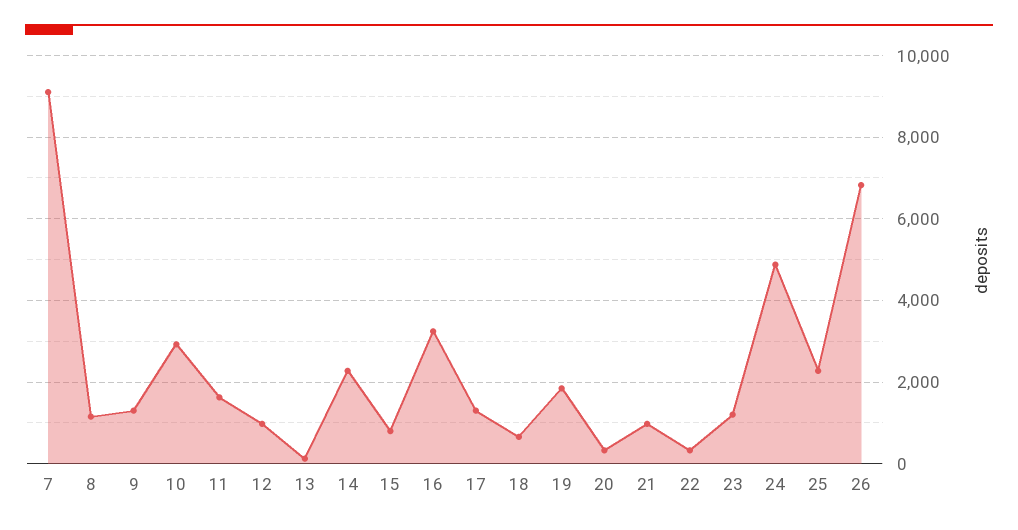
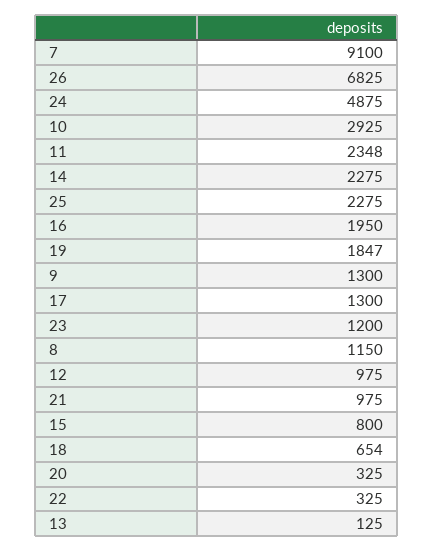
11: 1600 -> 2348
16: 3200 -> 1950

